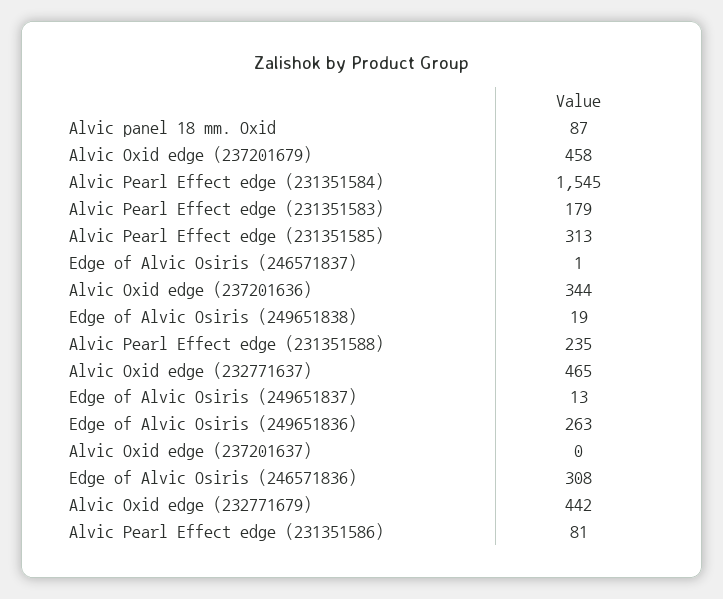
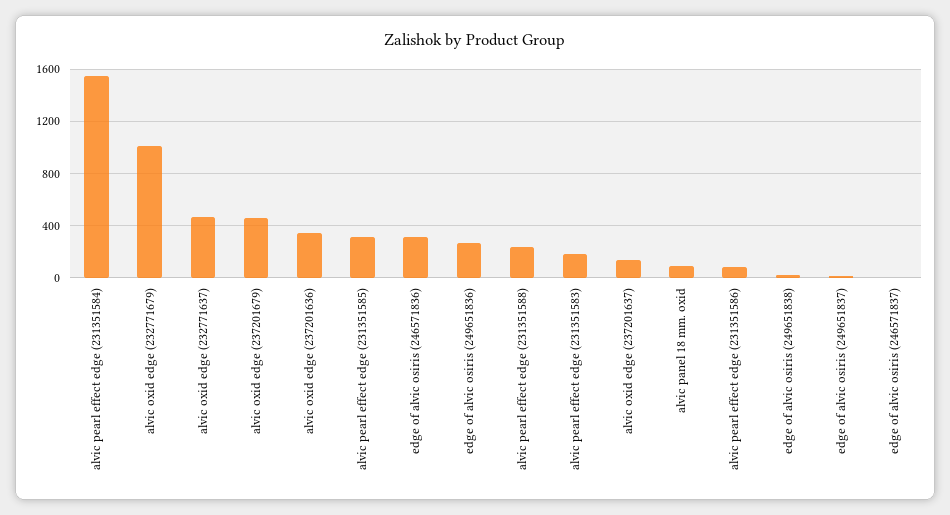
Alvic Oxid edge (237201637): 0 -> 150
Alvic Oxid edge (232771679): 442 -> 1000

